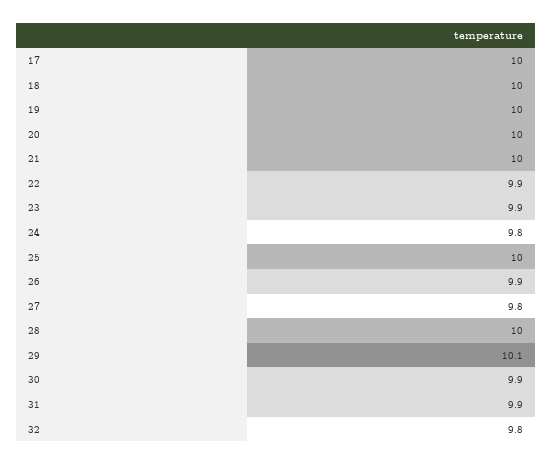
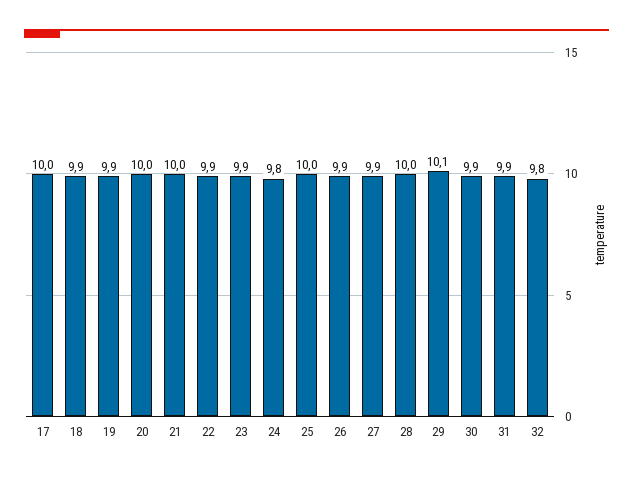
18: 10 -> 9.9
19: 10 -> 9.9
27: 9.8 -> 9.9

